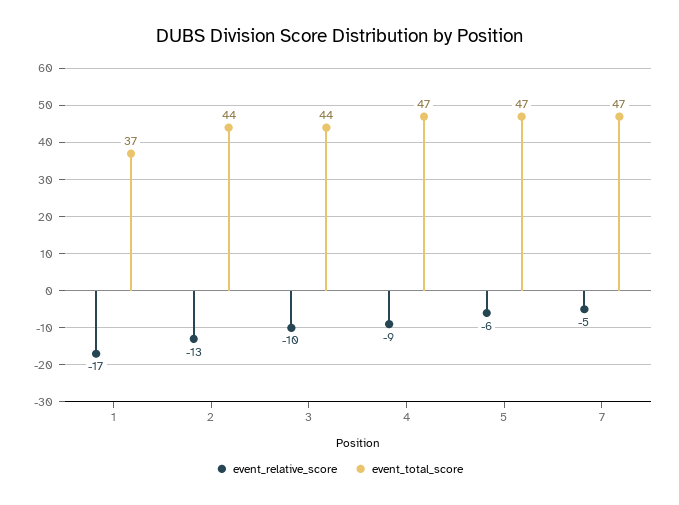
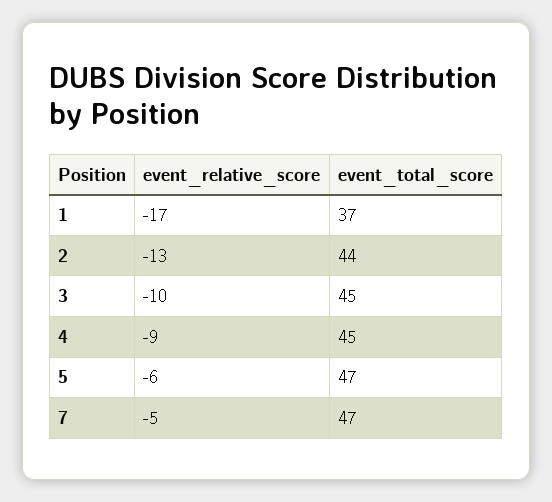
event_total_score, 3: 44 -> 45
event_total_score, 4: 47 -> 45

